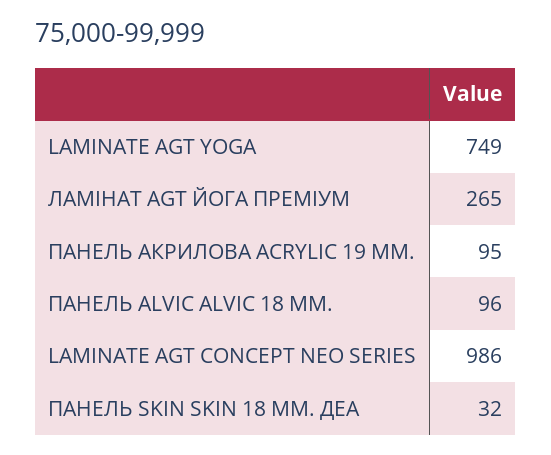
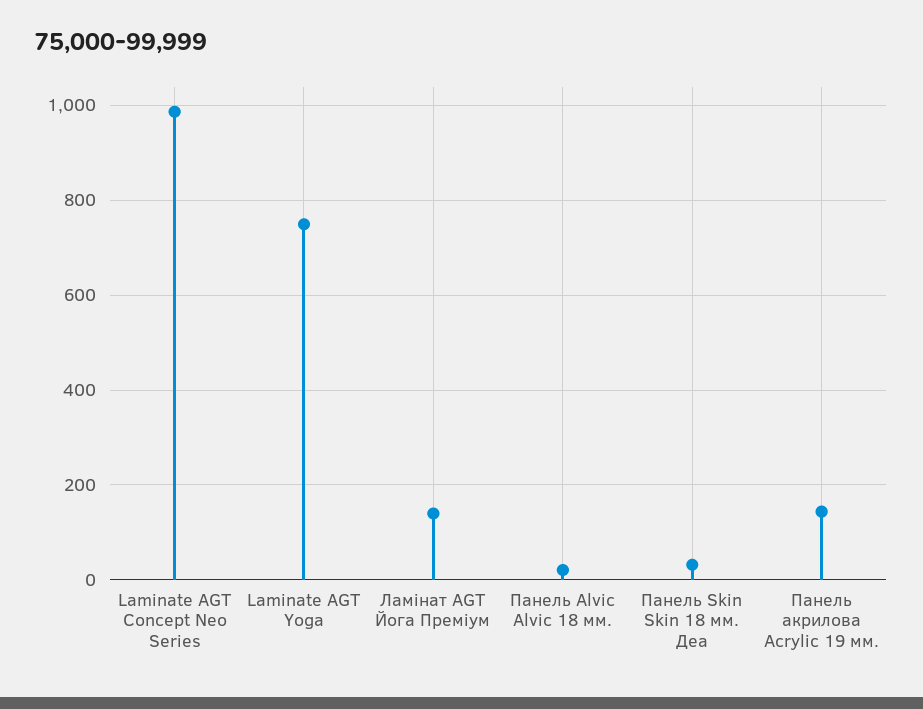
ЛАМІНАТ AGT ЙОГА ПРЕМІУМ: 265 -> 140
ПАНЕЛЬ АКРИЛОВА ACRYLIC 19 ММ.: 95 -> 140
ПАНЕЛЬ ALVIC ALVIC 18 ММ.: 96 -> 20

